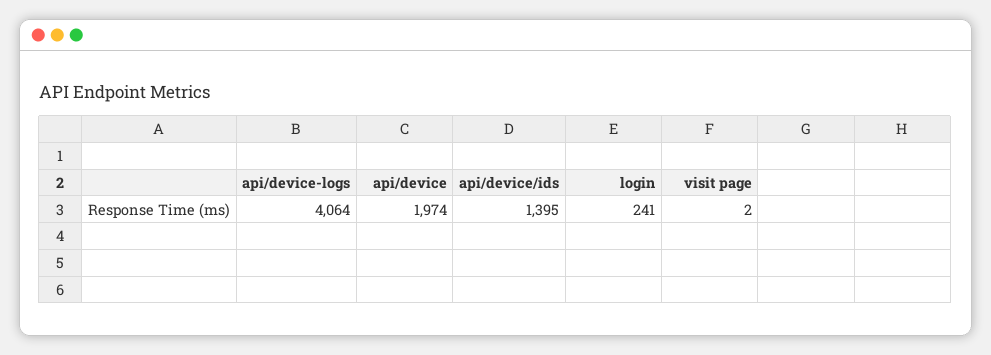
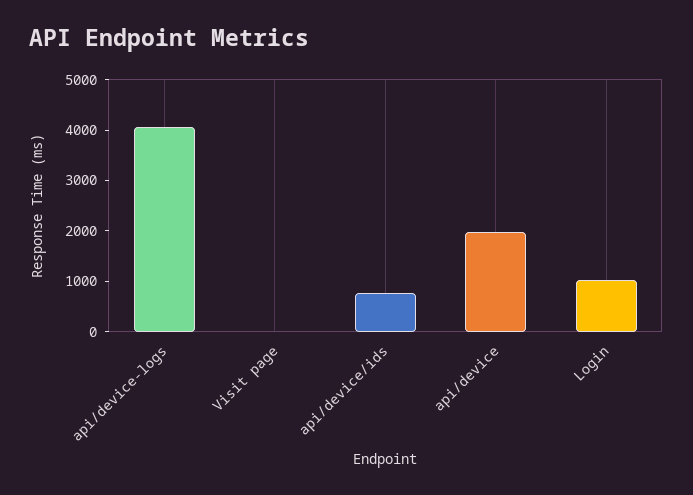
api/device/ids: 1395 -> 800
login: 241 -> 1000

